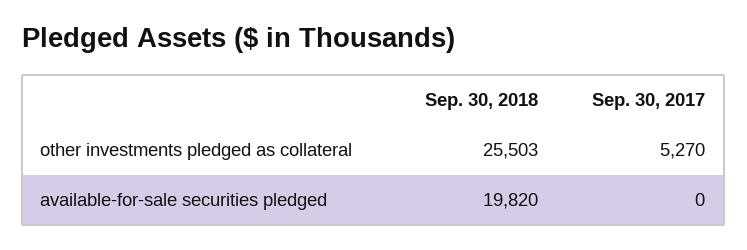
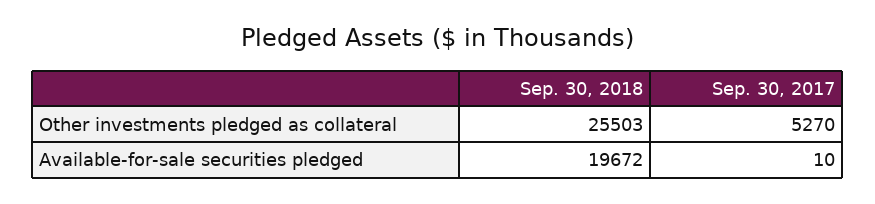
Sep. 30, 2018, available-for-sale securities pledged: 19820 -> 19672
Sep. 30, 2017, available-for-sale securities pledged: 0 -> 10

